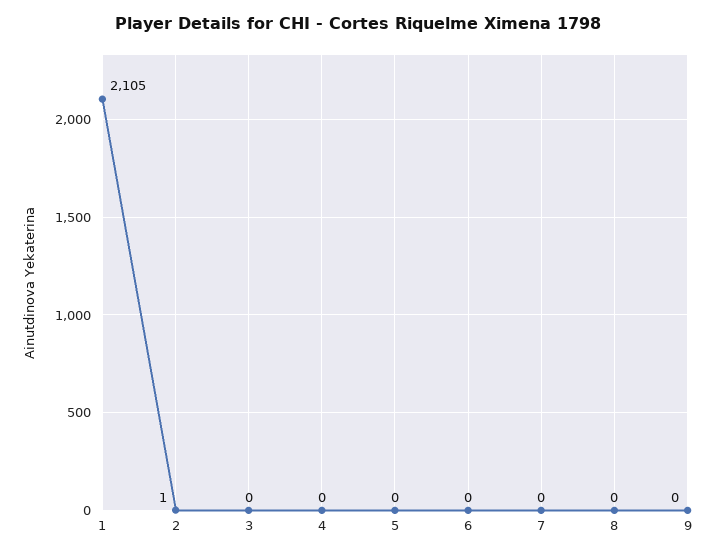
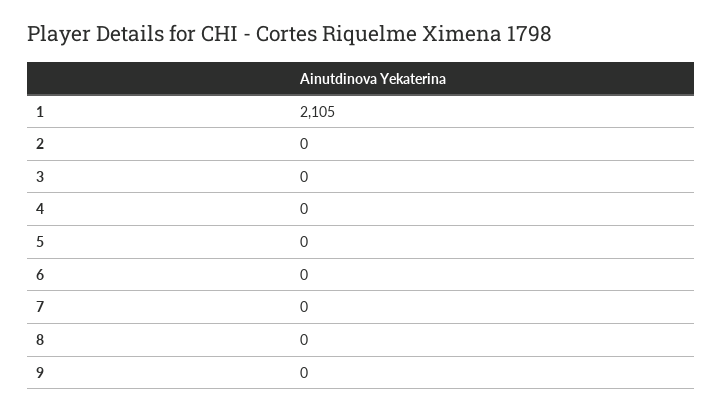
2: 1 -> 0

